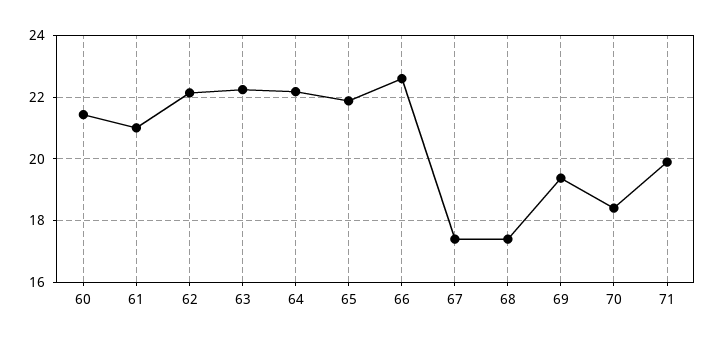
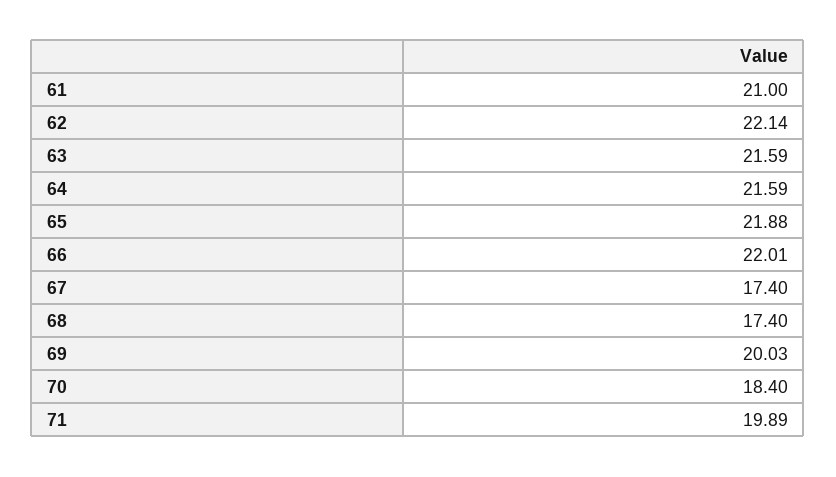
60: 21.4 -> none
63: 22.2 -> 21.59
64: 22.2 -> 21.59
66: 22.6 -> 22.01
69: 19.4 -> 20.03

